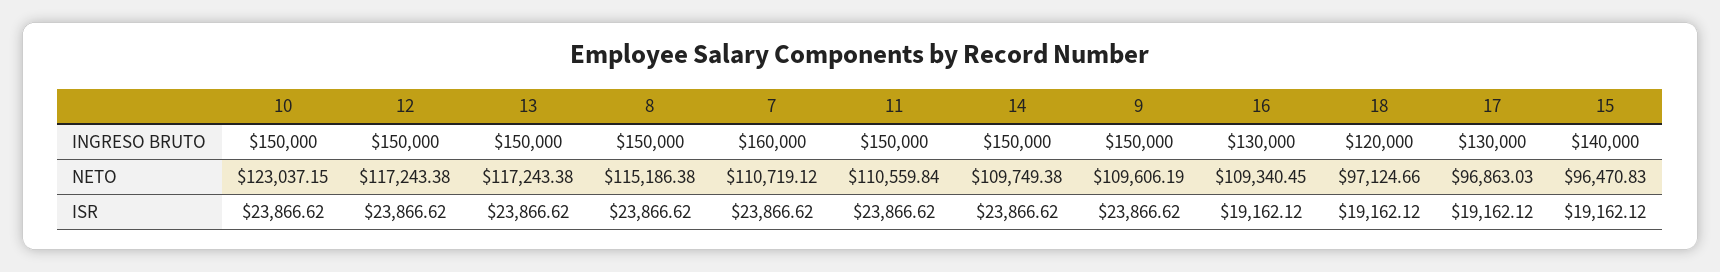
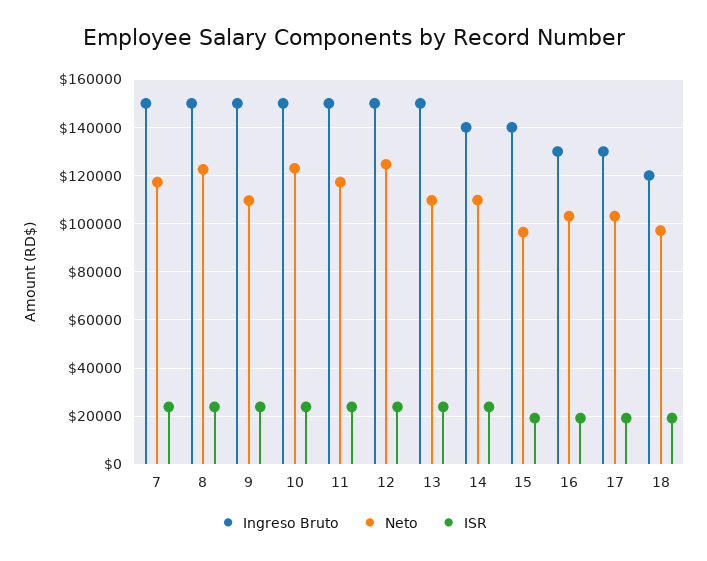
INGRESO BRUTO, 7: 160000 -> 150000
INGRESO BRUTO, 14: 150000 -> 140000
NETO, 12: 117243.38 -> 125000
NETO, 13: 117243.38 -> 110000
NETO, 8: 115186.38 -> 122500
NETO, 7: 110719.12 -> 117500
NETO, 11: 110559.84 -> 117500
NETO, 16: 109340.45 -> 102500
NETO, 17: 96863.03 -> 102500

